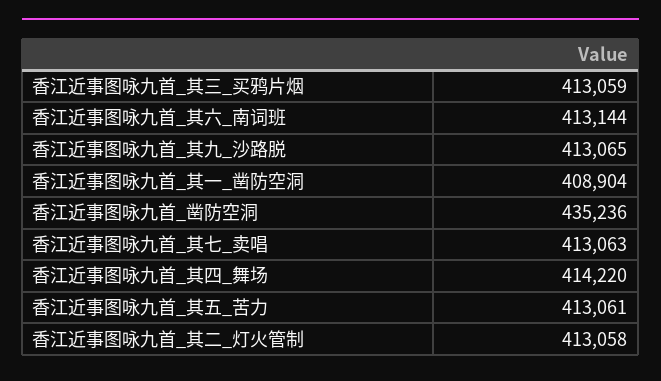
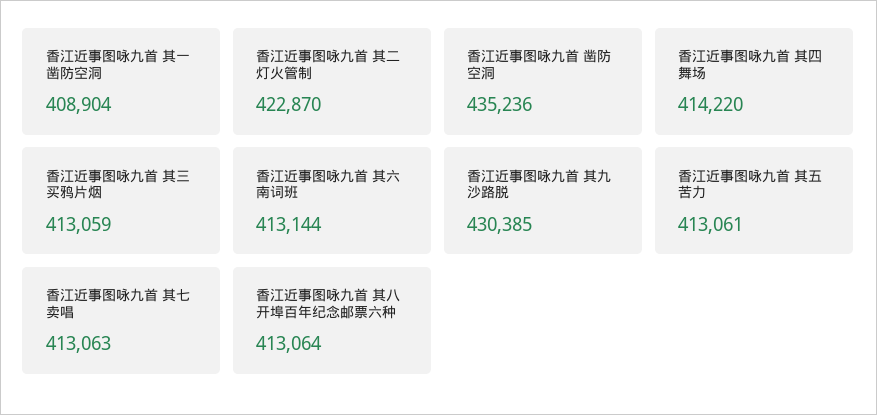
香江近事图咏九首_其九_沙路脱: 413065 -> 430385
香江近事图咏九首_其二_灯火管制: 413058 -> 422870
香江近事图咏九首 其八 开埠百年纪念邮票六种: none -> 413064

